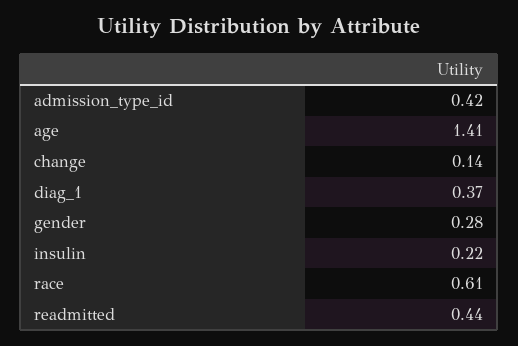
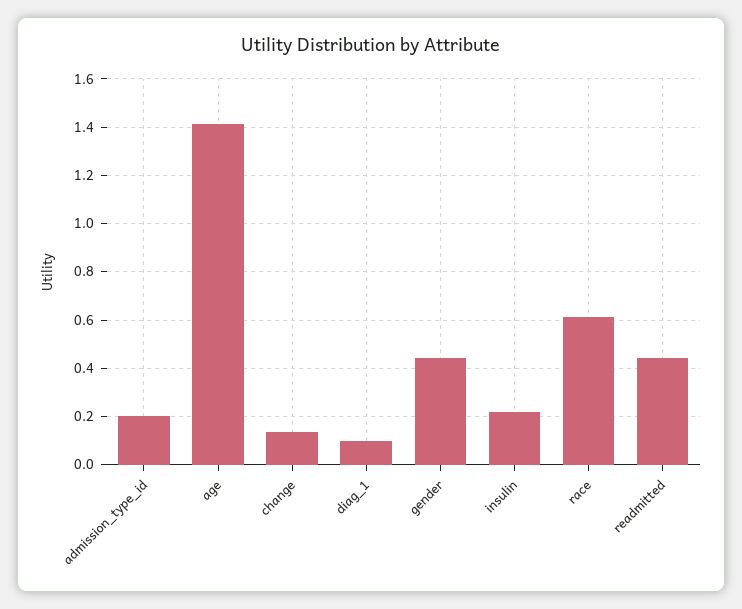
admission_type_id: 0.42 -> 0.2
diag_1: 0.37 -> 0.1
gender: 0.28 -> 0.45

